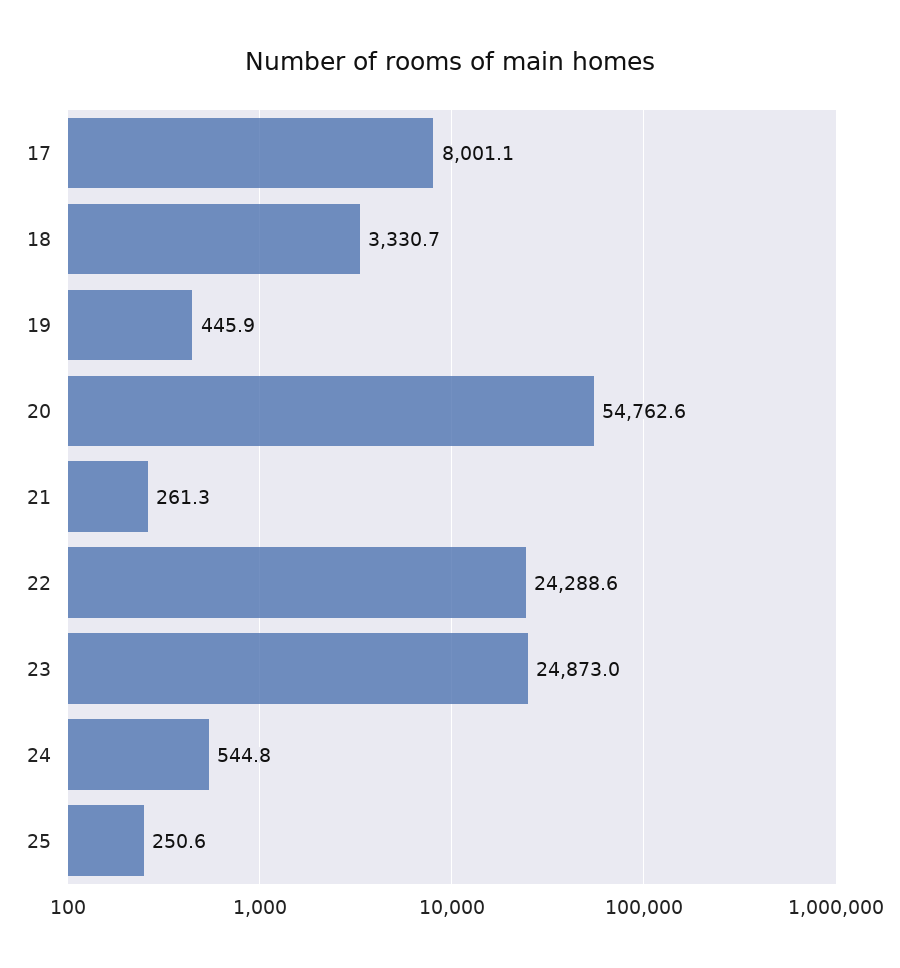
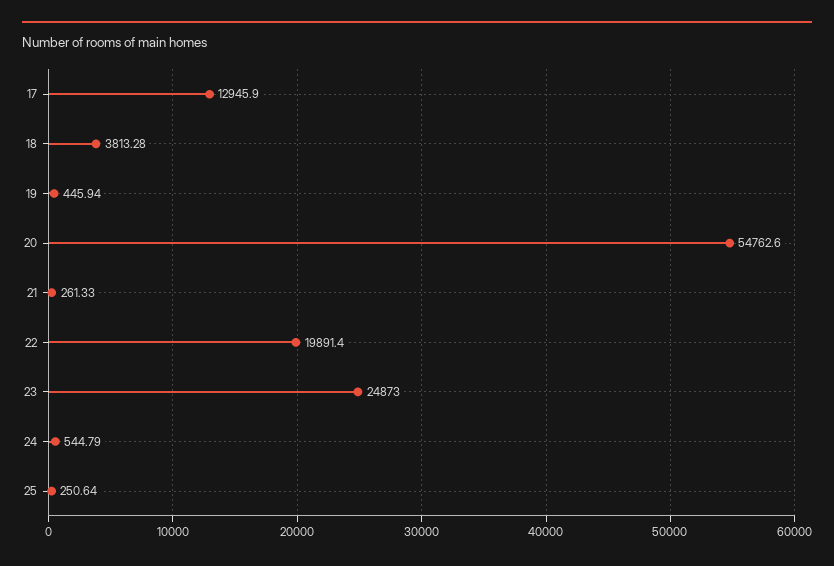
17: 8001.1 -> 12945.9
18: 3330.7 -> 3813.28
22: 24288.6 -> 19891.4

